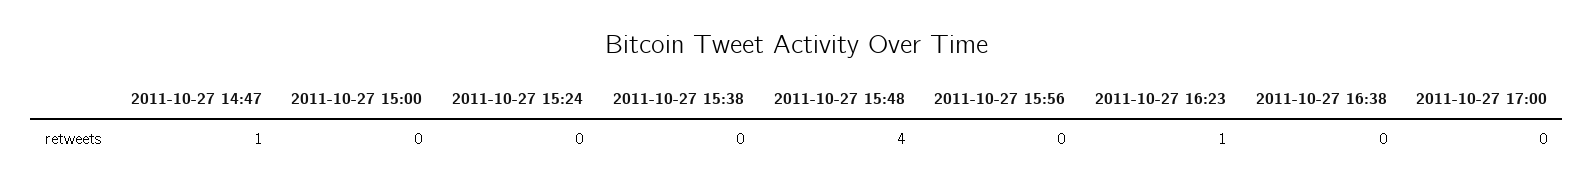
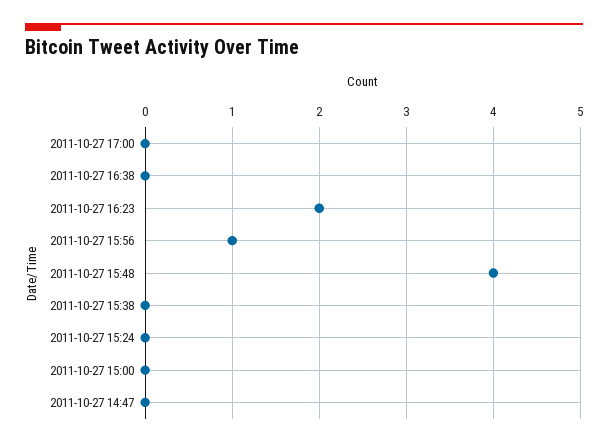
2011-10-27 14:47: 1 -> 0
2011-10-27 15:56: 0 -> 1
2011-10-27 16:23: 1 -> 2

